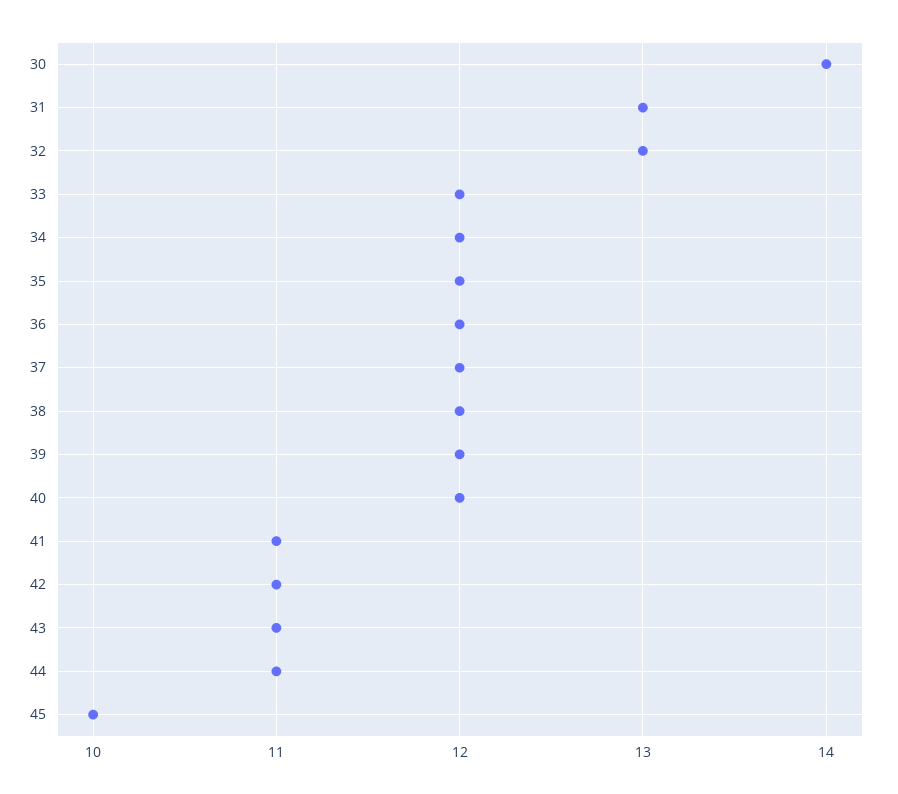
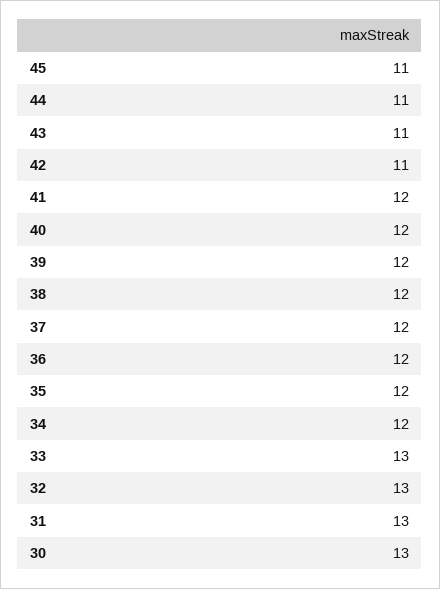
30: 14 -> 13
33: 12 -> 13
41: 11 -> 12
45: 10 -> 11

